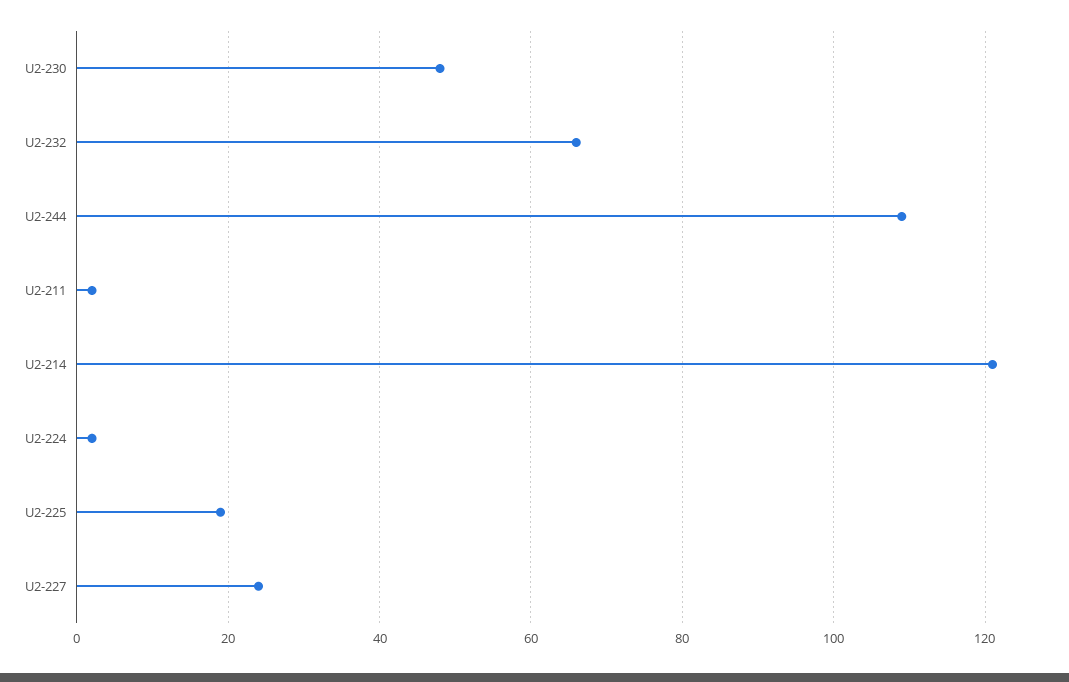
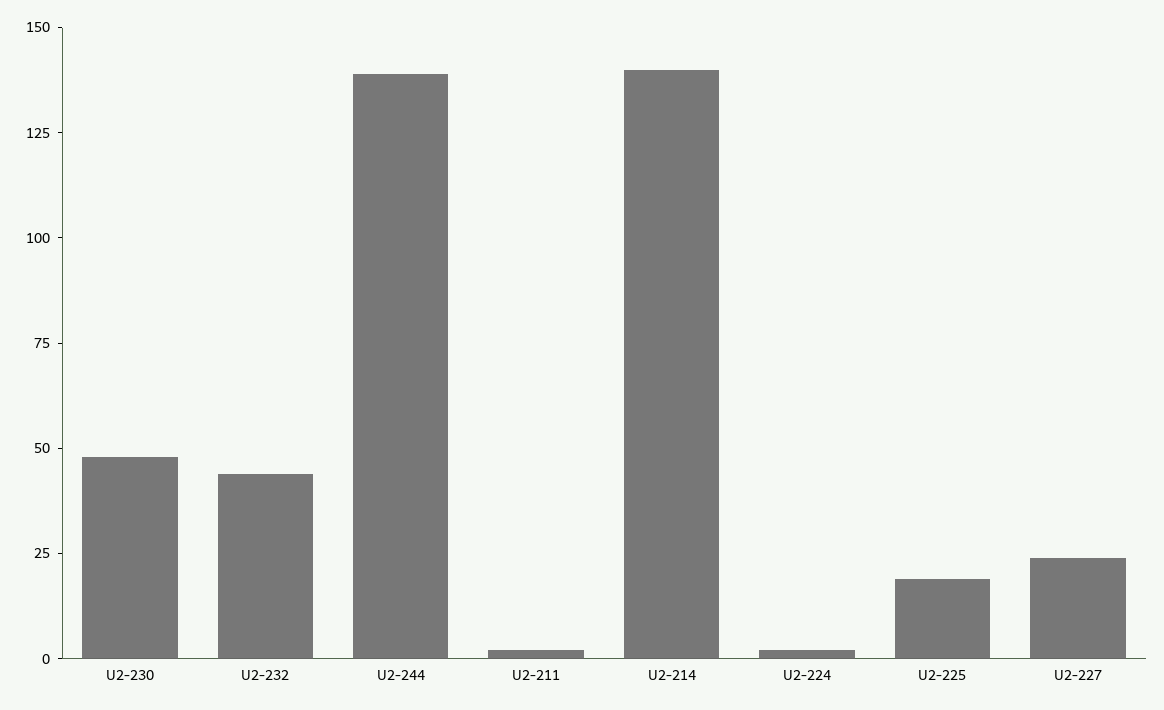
U2-232: 65 -> 45
U2-244: 110 -> 140
U2-214: 120 -> 140

